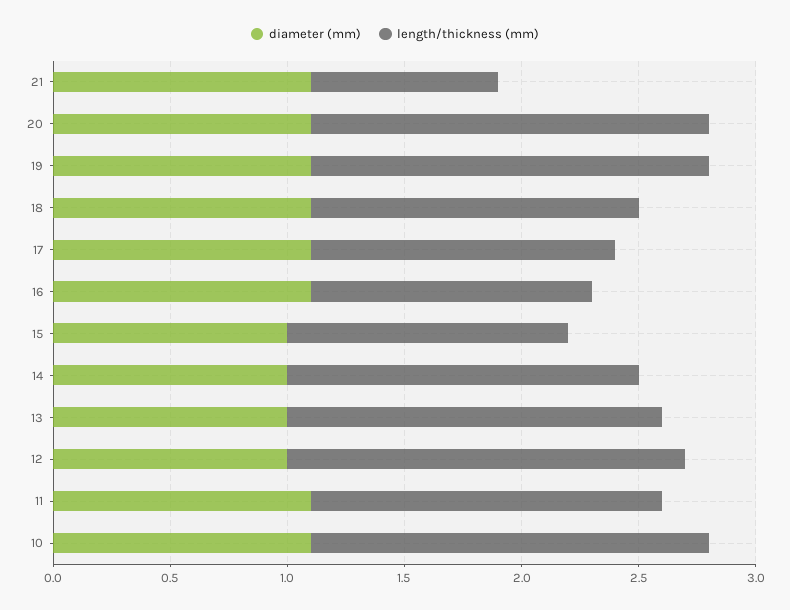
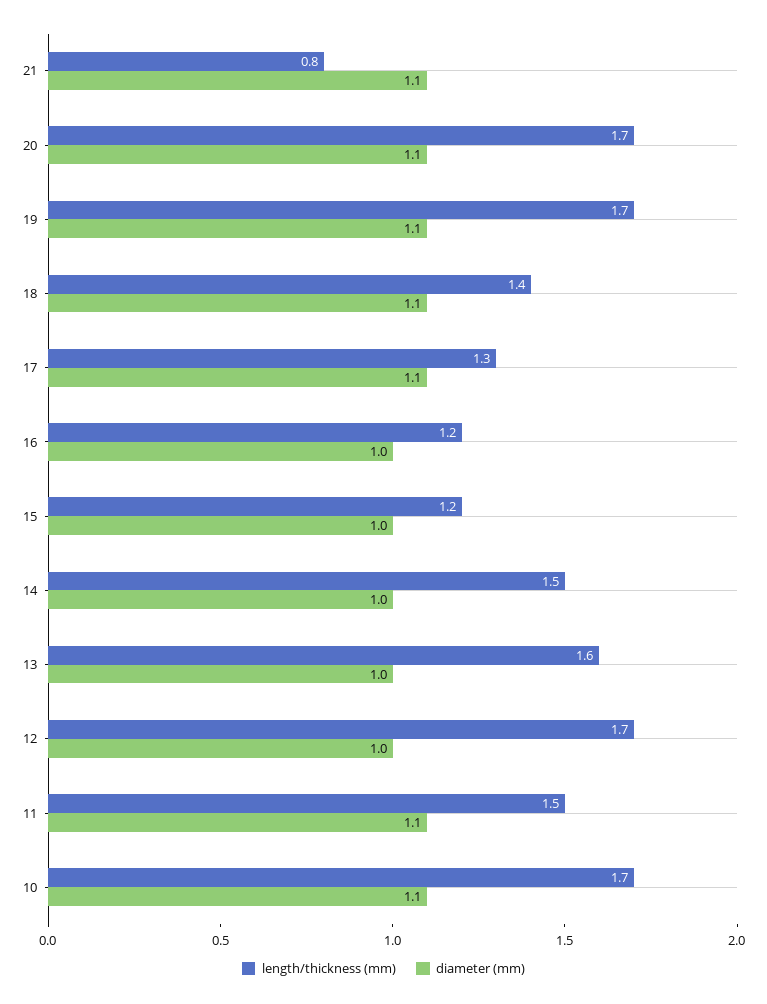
diameter (mm), 16: 1.1 -> 1

